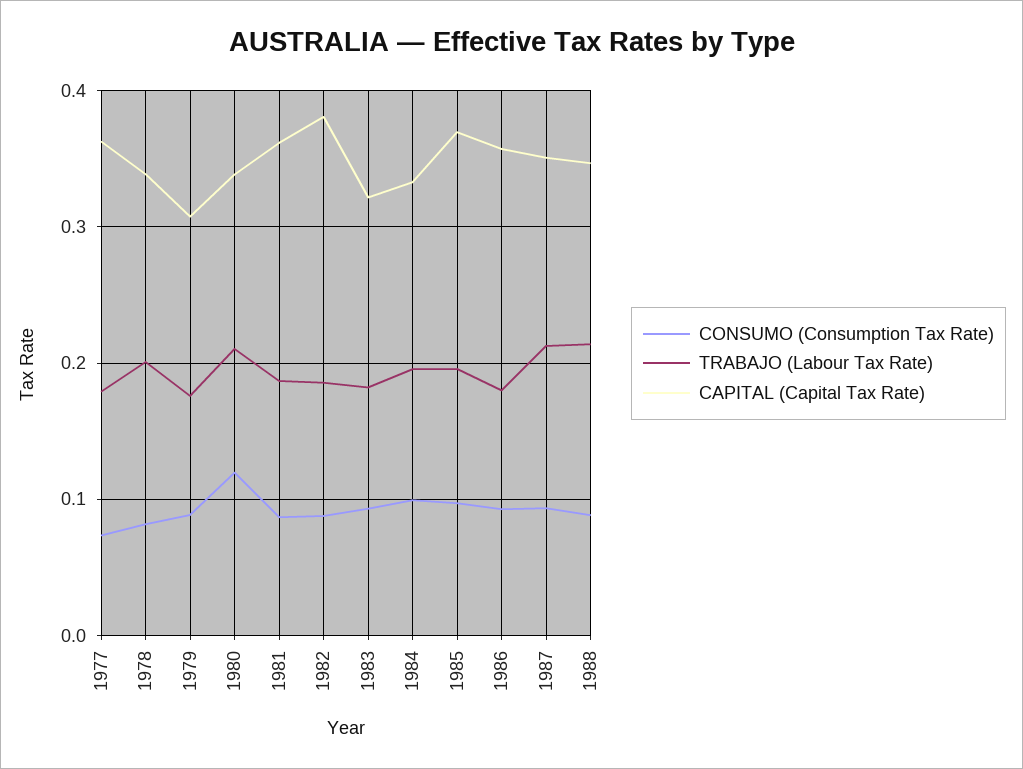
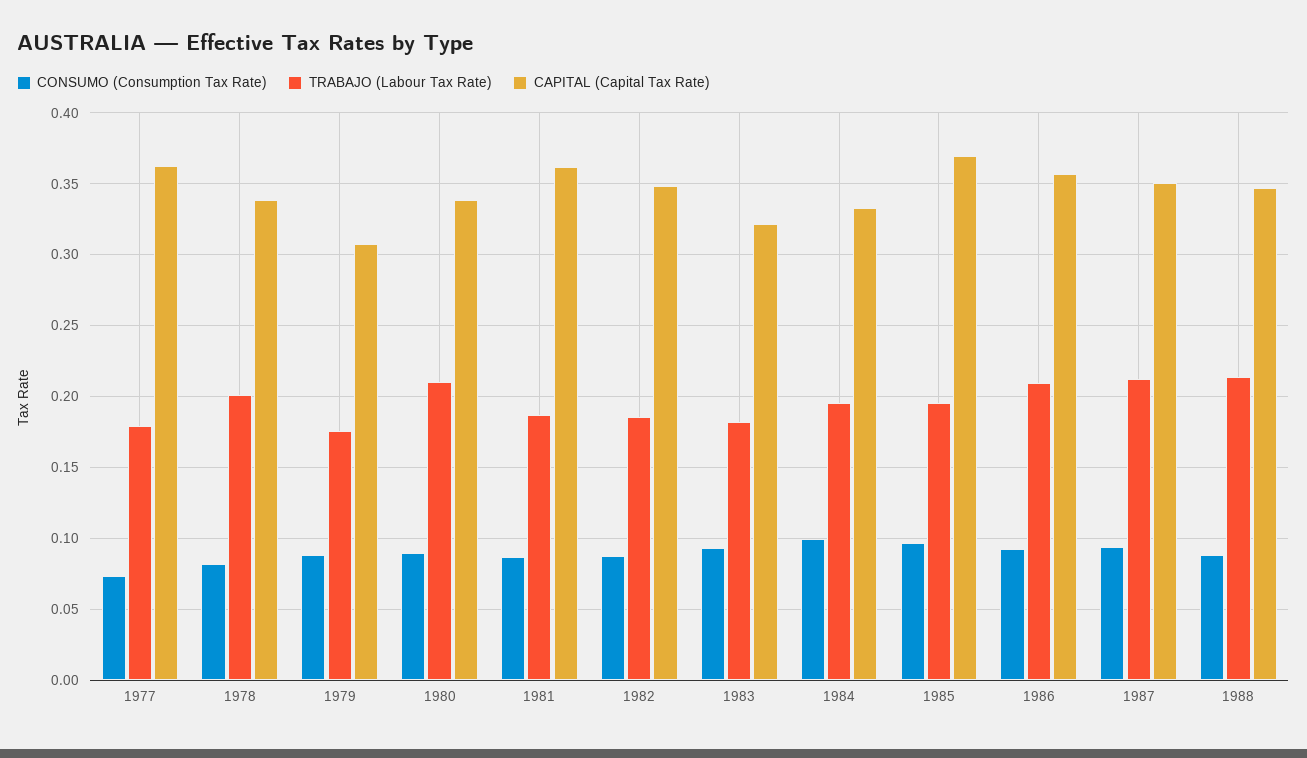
CONSUMO (Consumption Tax Rate), 1980: 0.12 -> 0.09
CAPITAL (Capital Tax Rate), 1982: 0.38 -> 0.35
TRABAJO (Labour Tax Rate), 1986: 0.18 -> 0.21

